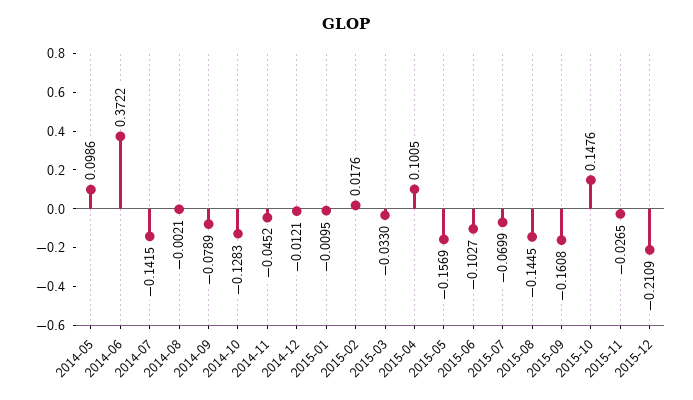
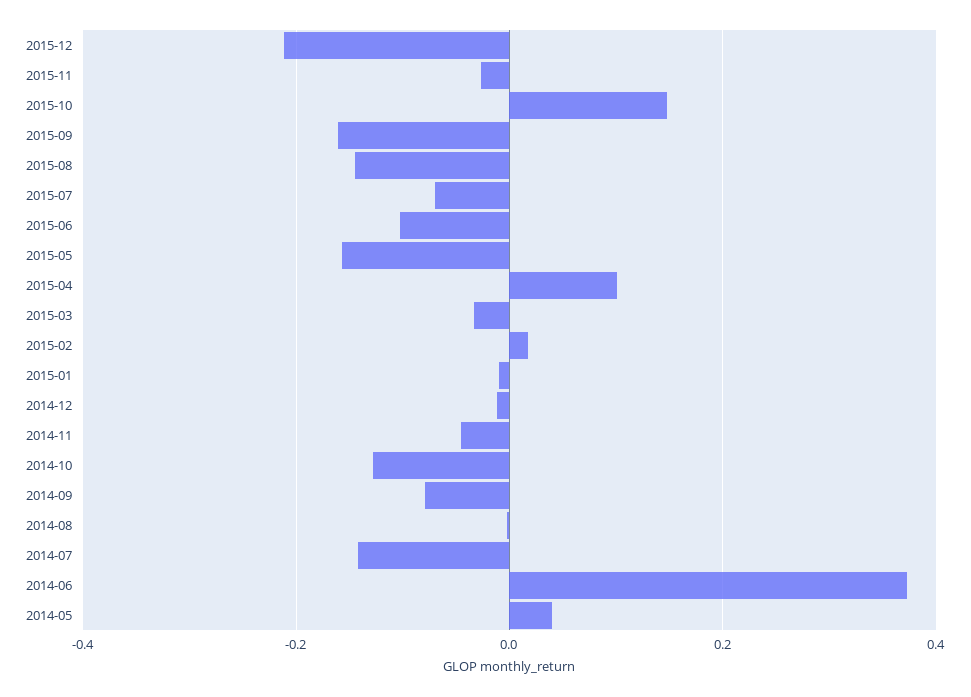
2014-05: 0.0986 -> 0.04

